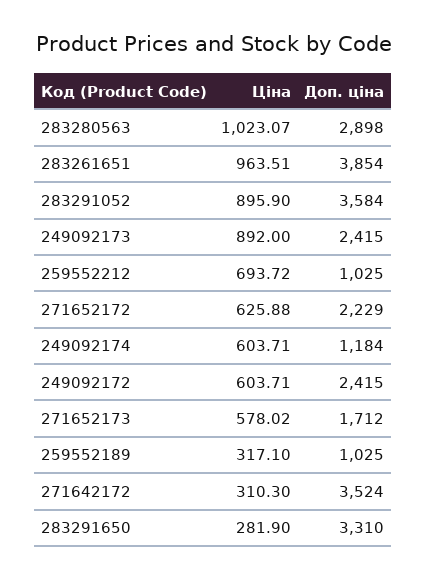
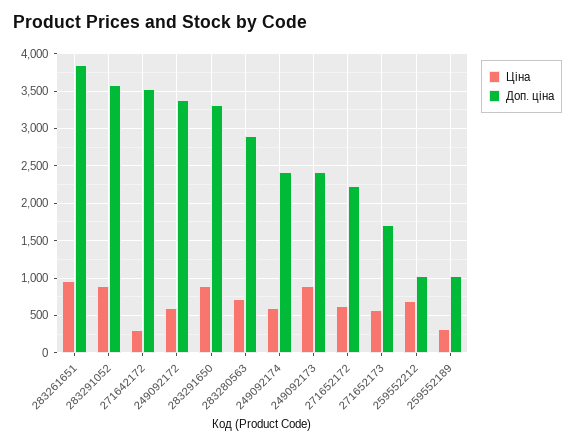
Ціна, 283280563: 1023.07 -> 700
Доп. ціна, 249092174: 1184 -> 2400
Доп. ціна, 249092172: 2415 -> 3400
Ціна, 283291650: 281.9 -> 900

